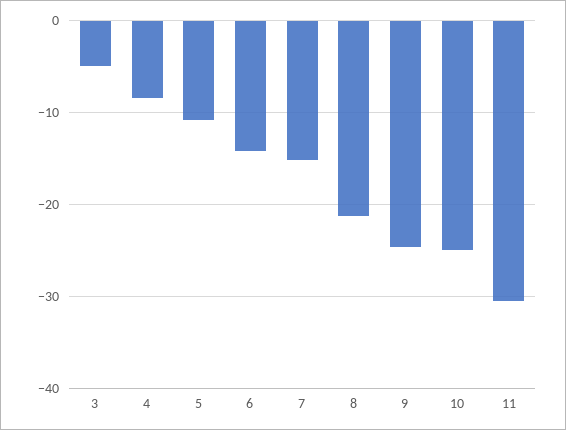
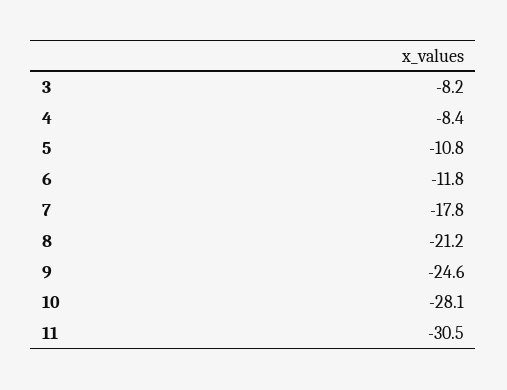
3: -5 -> -8.2
6: -14 -> -11.8
7: -15 -> -17.8
10: -25 -> -28.1

